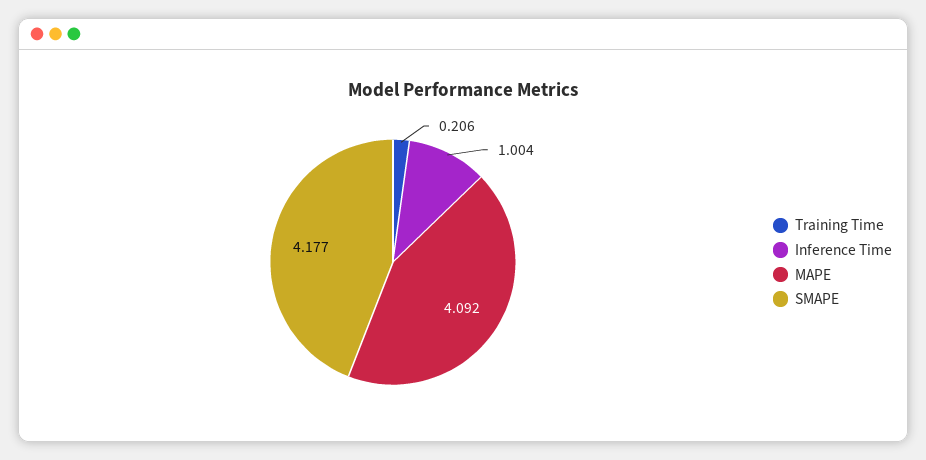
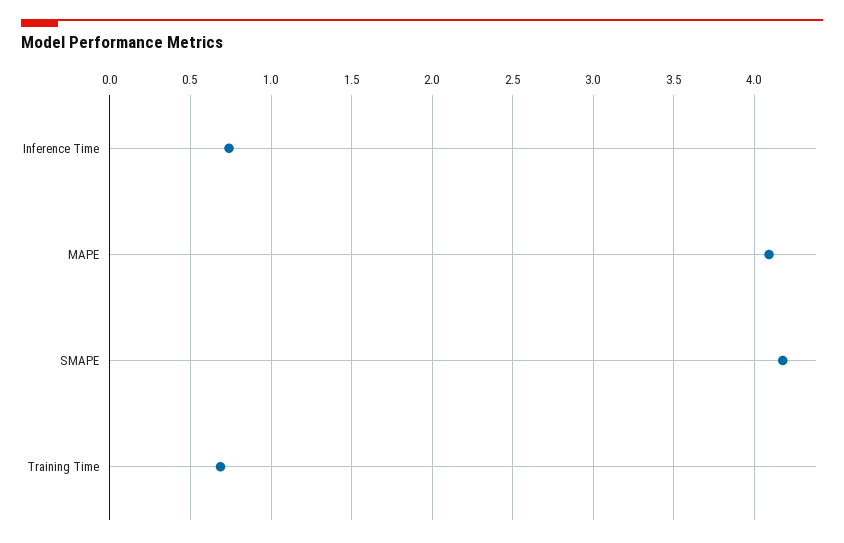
Training Time: 0.206 -> 0.7
Inference Time: 1.004 -> 0.75

